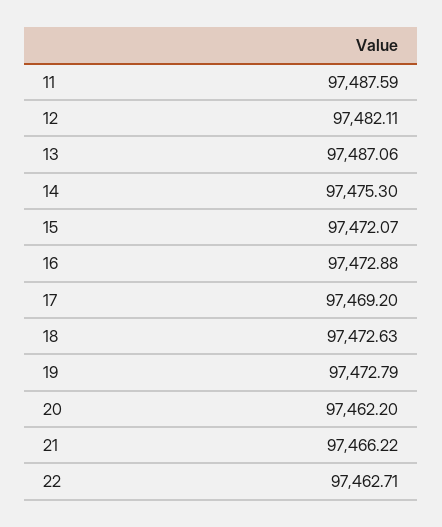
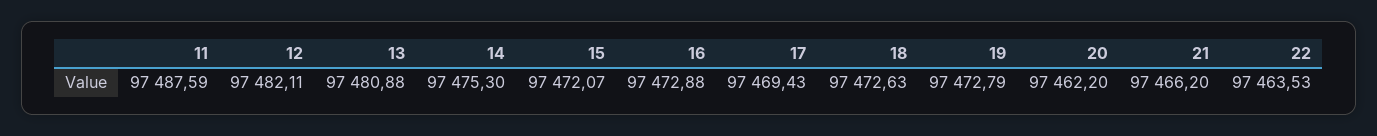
13: 97487.06 -> 97480.88
17: 97469.2 -> 97469.43
21: 97466.22 -> 97466.2
22: 97462.71 -> 97463.53

